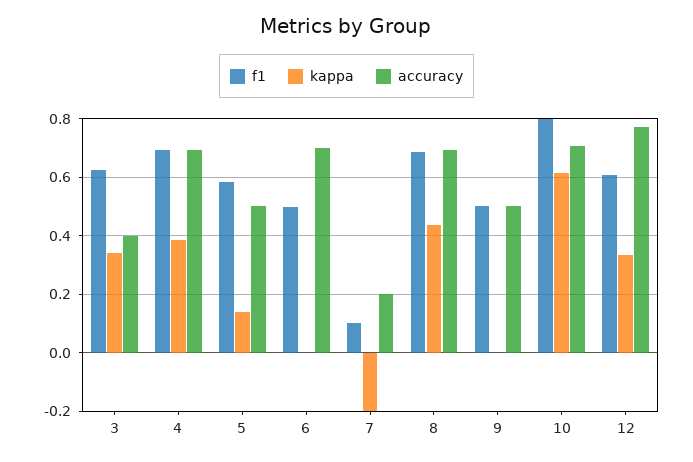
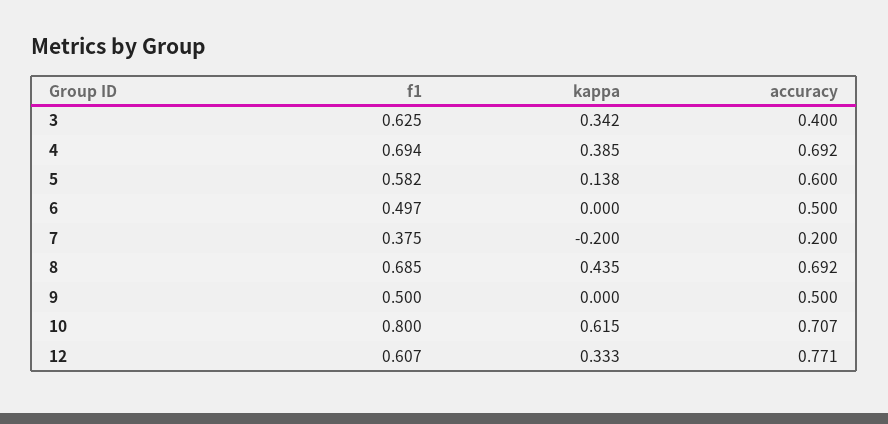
accuracy, 5: 0.5 -> 0.6
accuracy, 6: 0.7 -> 0.5
f1, 7: 0.1 -> 0.375

